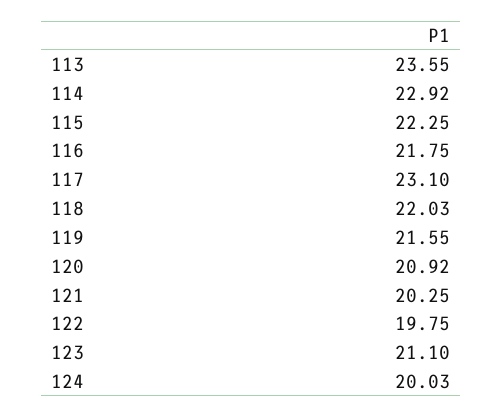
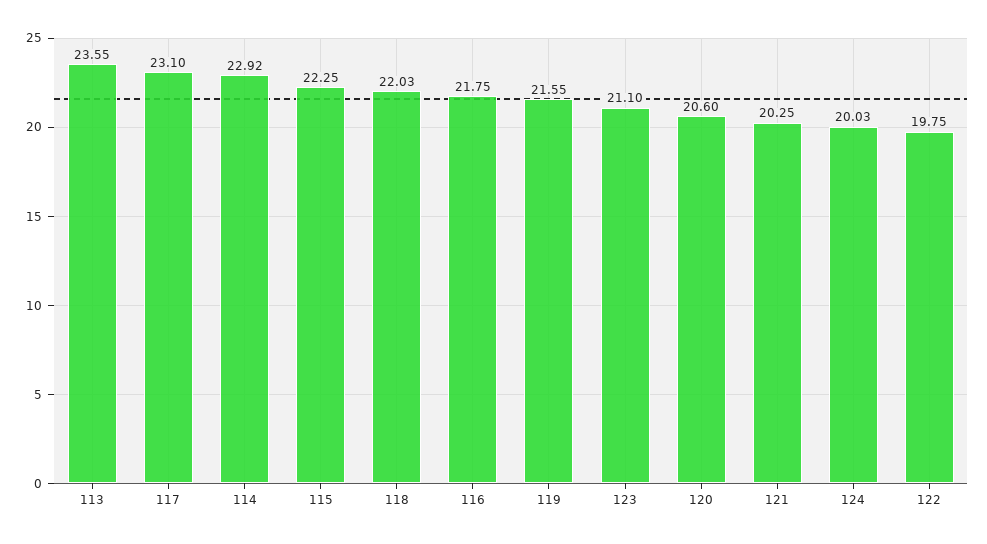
120: 20.92 -> 20.6

